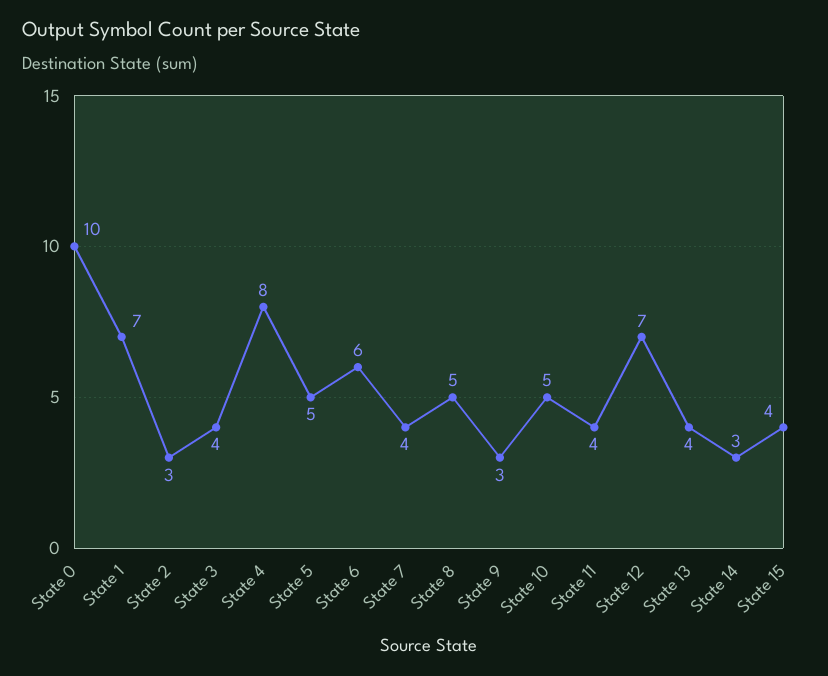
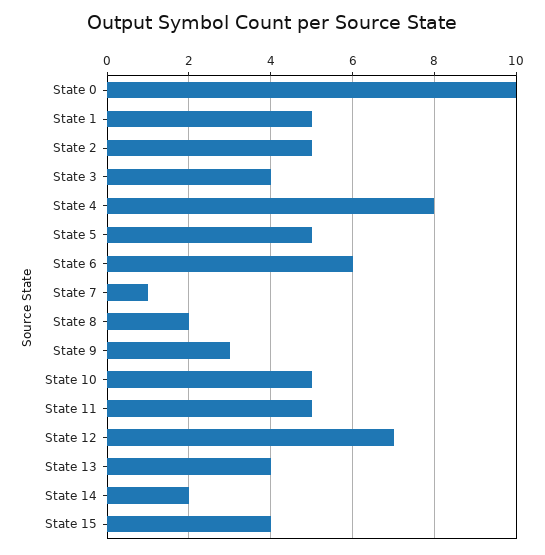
State 1: 7 -> 5
State 2: 3 -> 5
State 7: 4 -> 1
State 8: 5 -> 2
State 11: 4 -> 5
State 14: 3 -> 2

